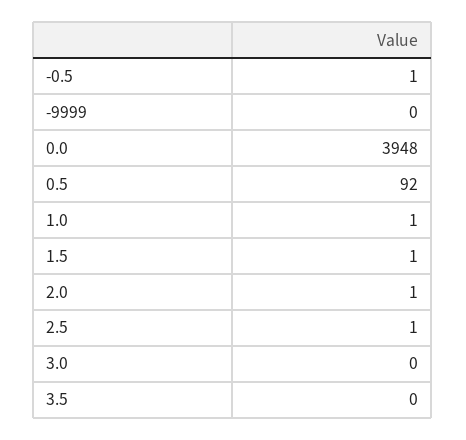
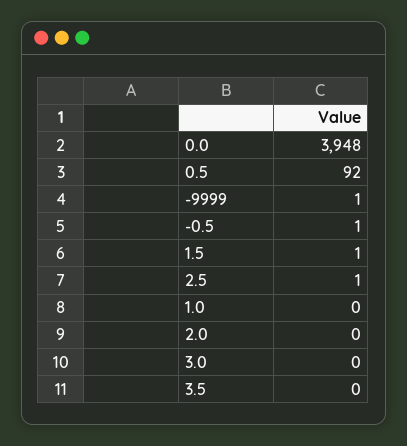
-9999: 0 -> 1
1.0: 1 -> 0
2.0: 1 -> 0

